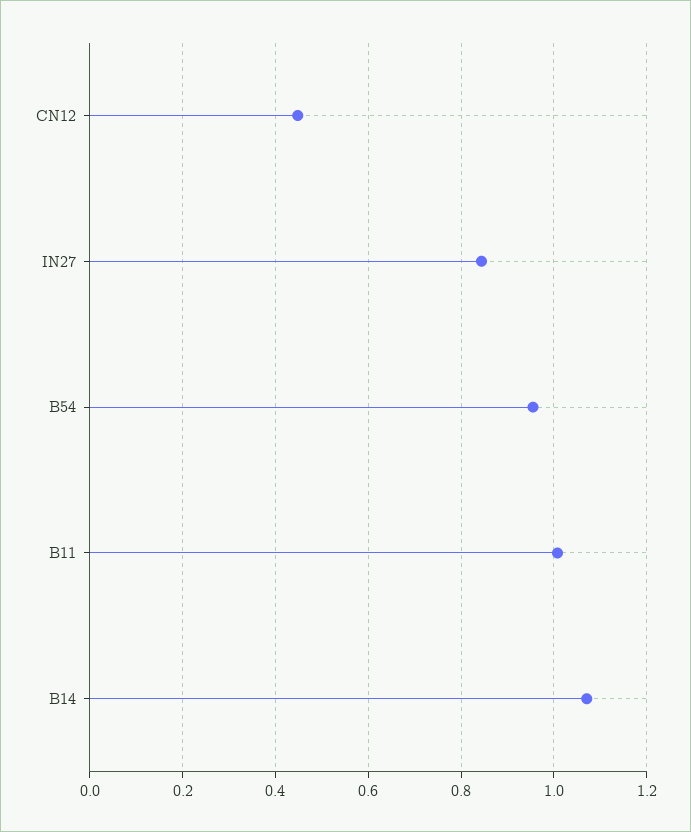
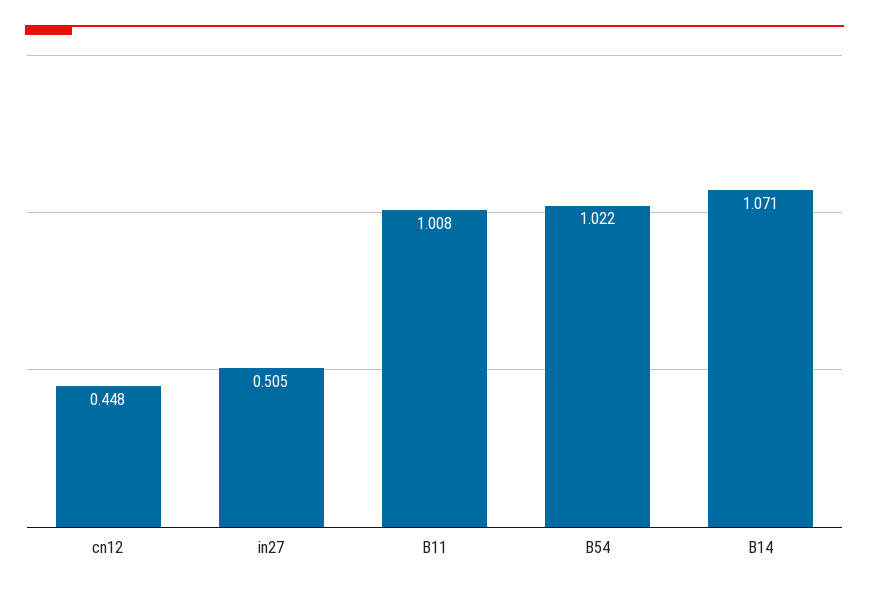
IN27: 0.84 -> 0.505
B54: 0.96 -> 1.022

